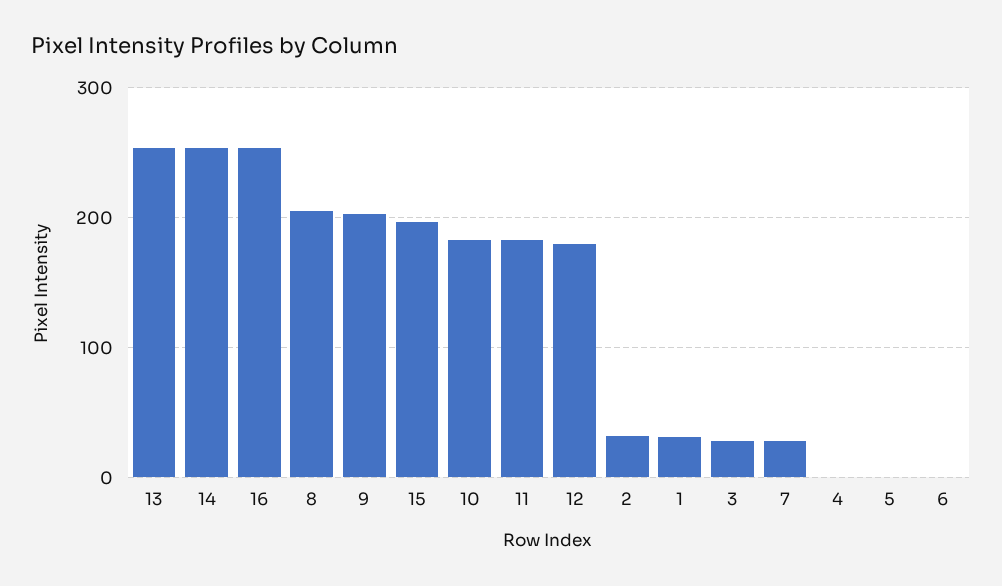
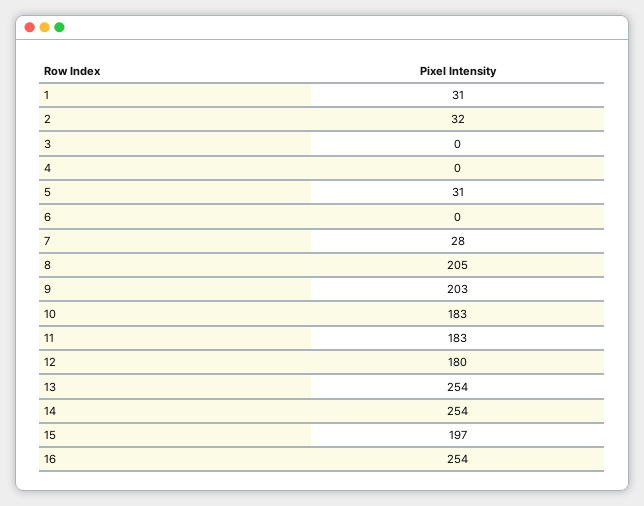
3: 30 -> 0
5: 0 -> 31

